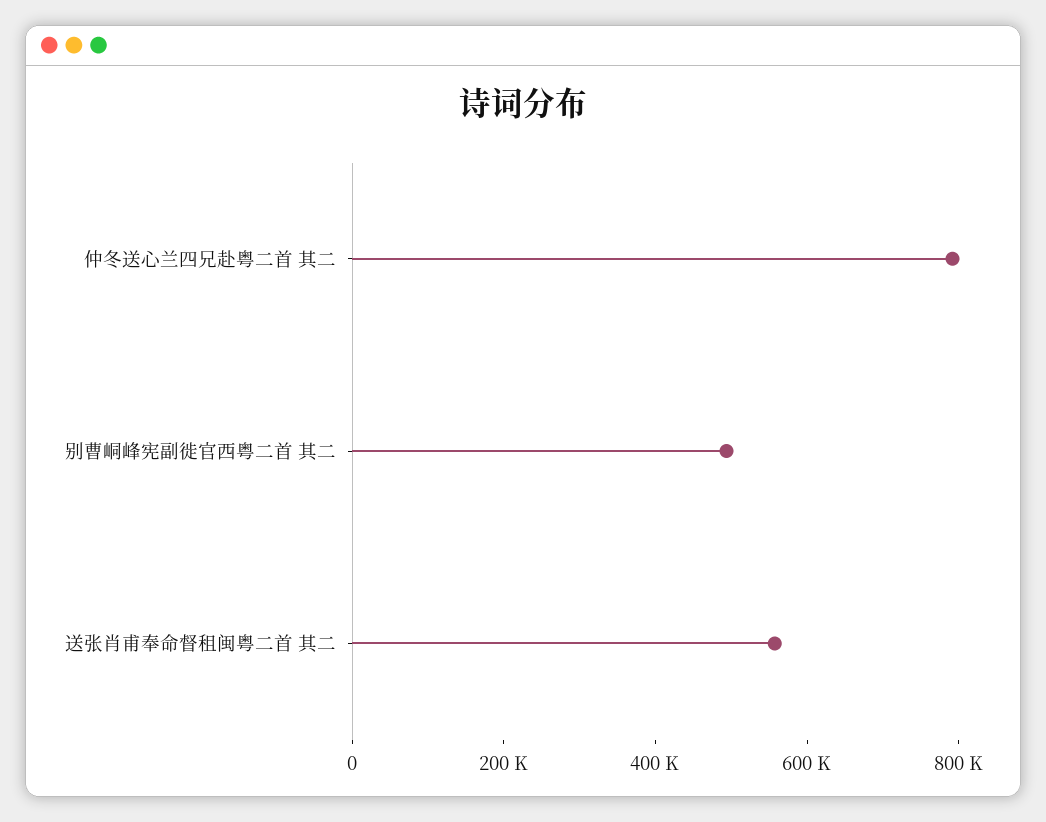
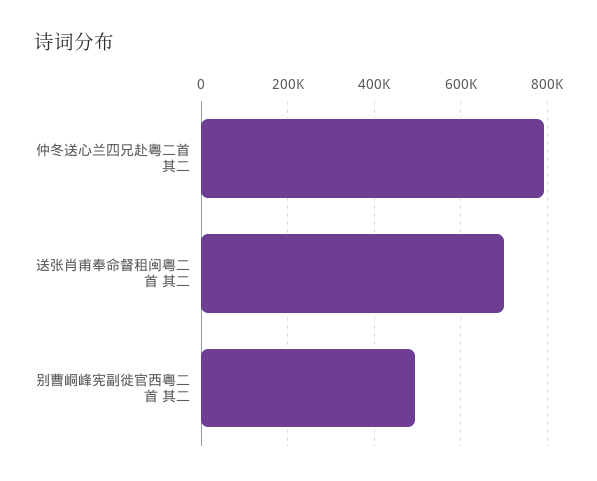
送张肖甫奉命督租闽粤二首 其二: 550000 -> 700000

